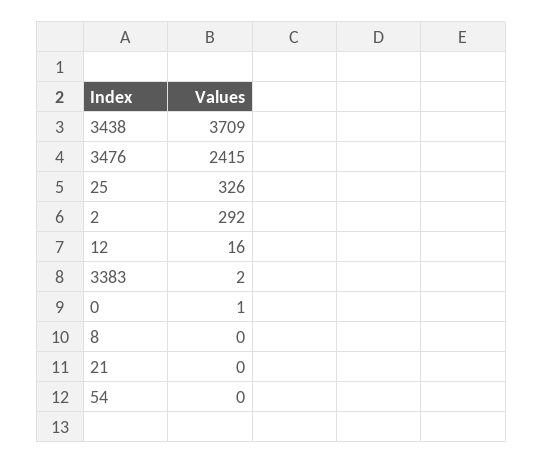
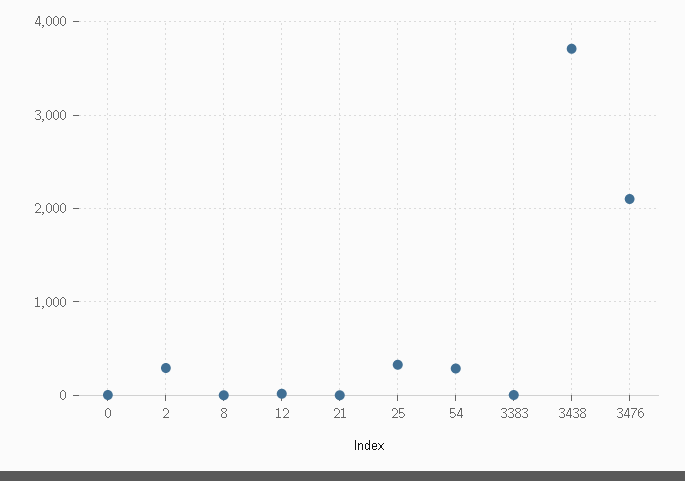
3476: 2415 -> 2100
54: 0 -> 300

